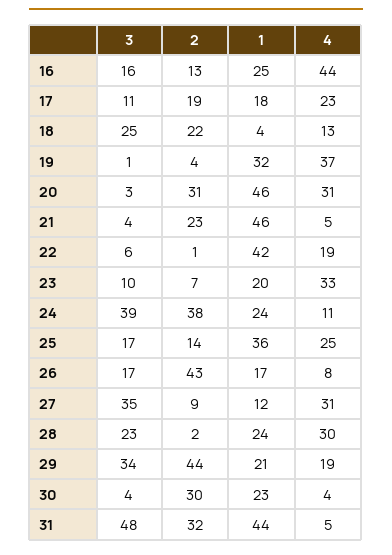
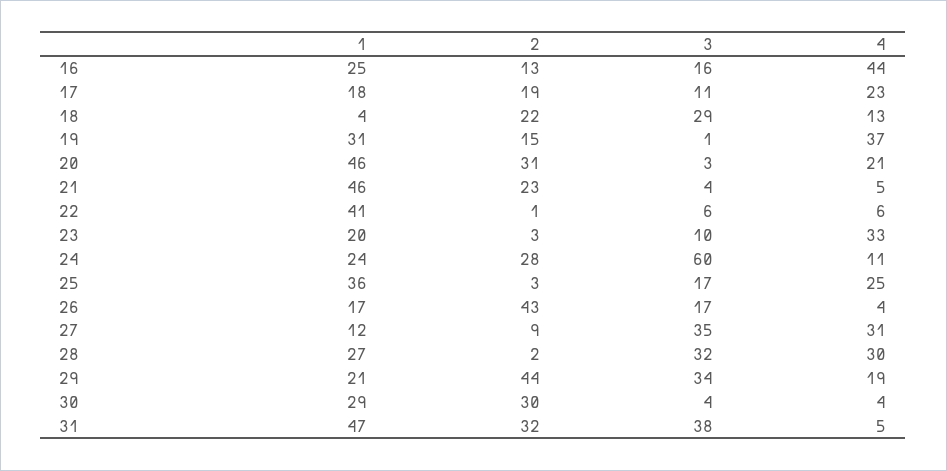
3, 18: 25 -> 29
2, 19: 4 -> 15
1, 19: 32 -> 31
4, 20: 31 -> 21
1, 22: 42 -> 41
4, 22: 19 -> 6
2, 23: 7 -> 3
3, 24: 39 -> 60
2, 24: 38 -> 28
2, 25: 14 -> 3
4, 26: 8 -> 4
3, 28: 23 -> 32
1, 28: 24 -> 27
1, 30: 23 -> 29
3, 31: 48 -> 38
1, 31: 44 -> 47

